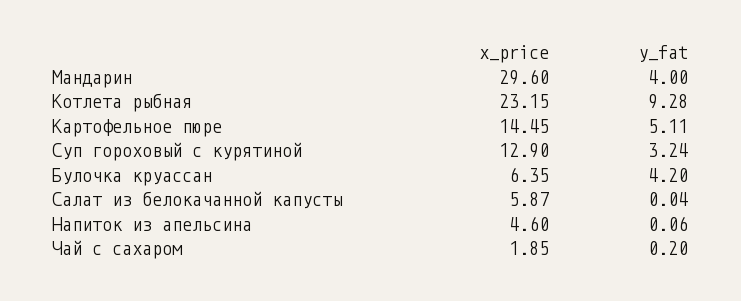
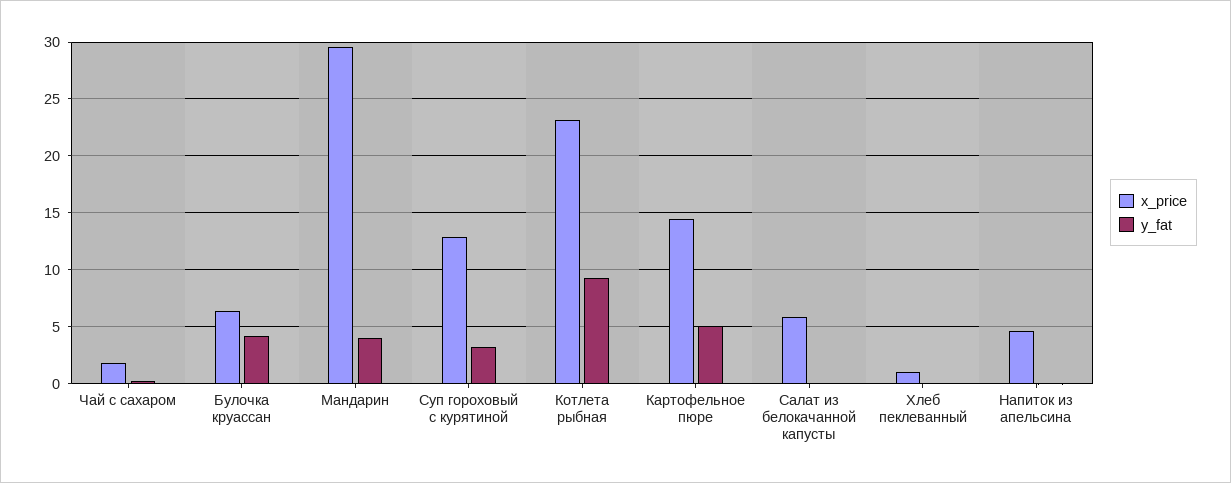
x_price, Хлеб пеклеванный: none -> 1
y_fat, Хлеб пеклеванный: none -> 0

